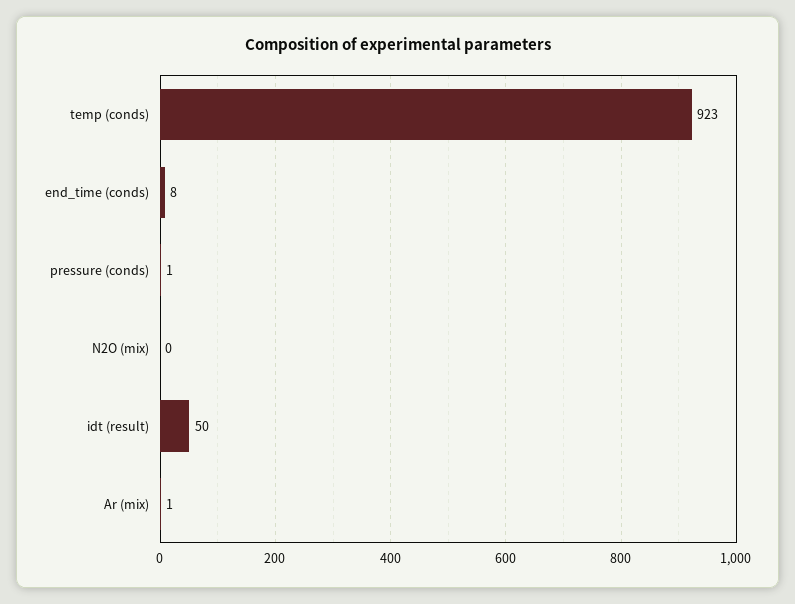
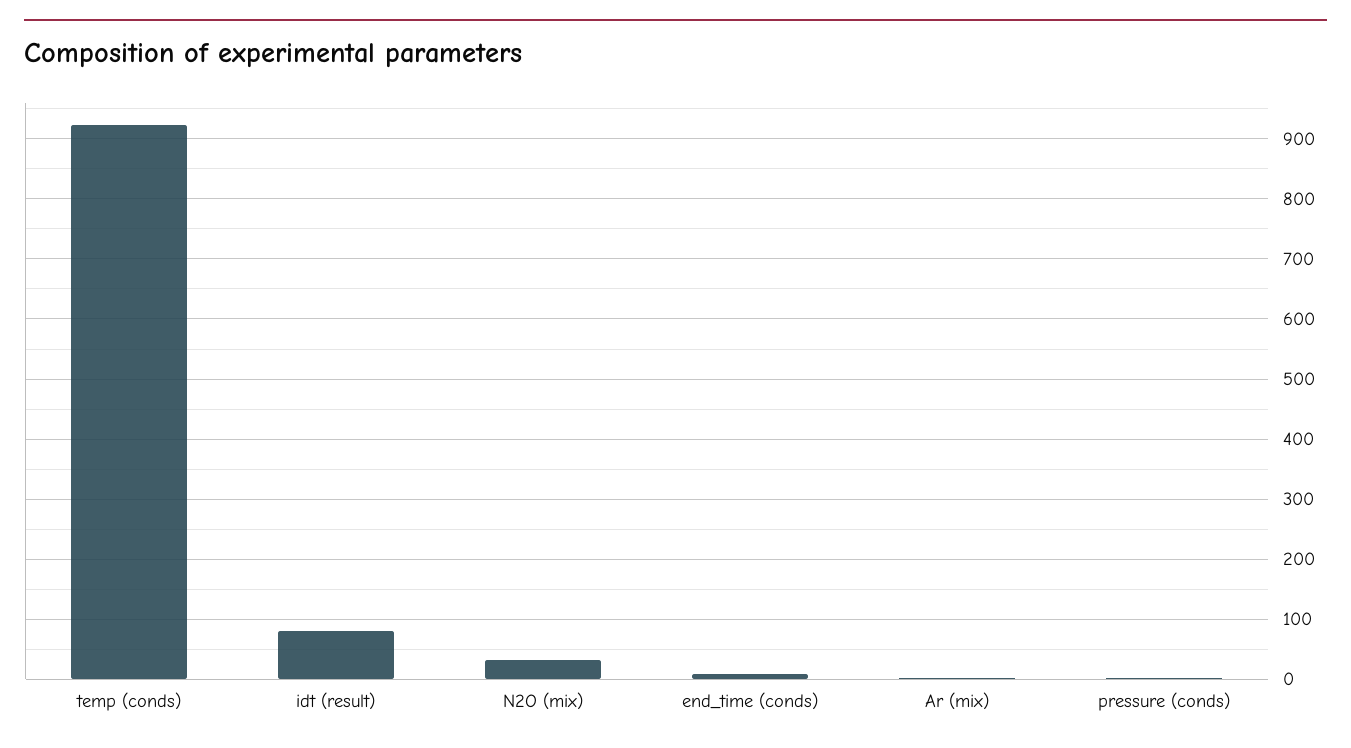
N2O (mix): 0 -> 30
idt (result): 50 -> 80

